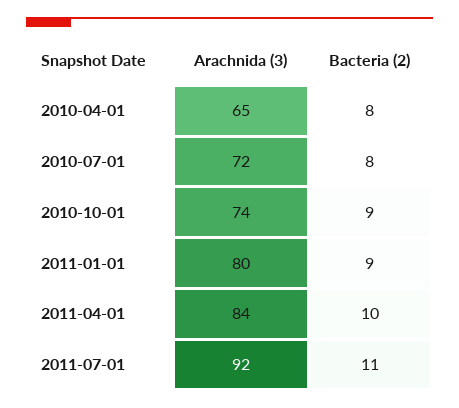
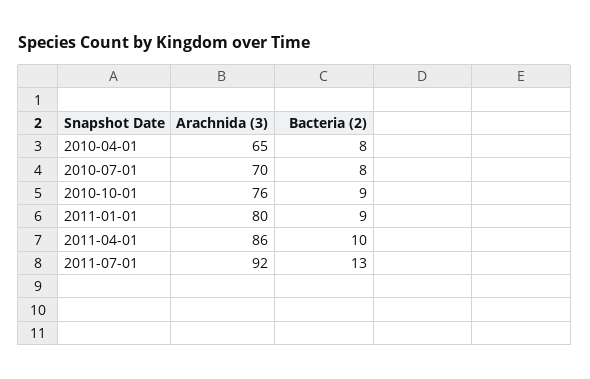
Arachnida (3), 2010-07-01: 72 -> 70
Arachnida (3), 2010-10-01: 74 -> 76
Arachnida (3), 2011-04-01: 84 -> 86
Bacteria (2), 2011-07-01: 11 -> 13

